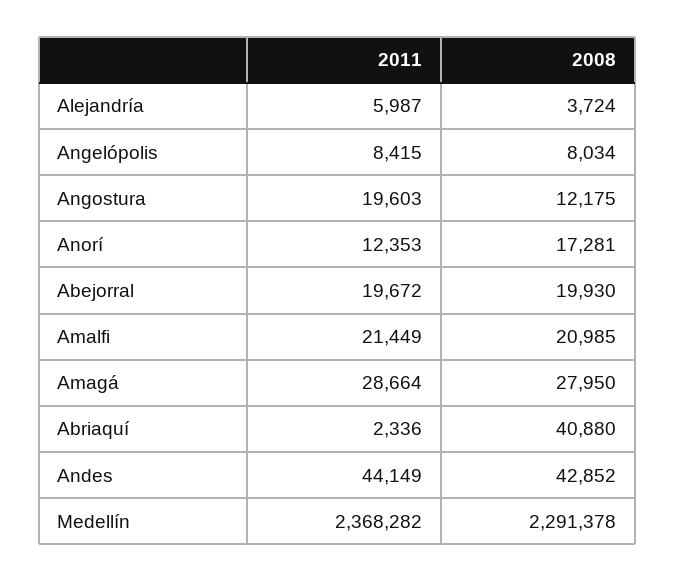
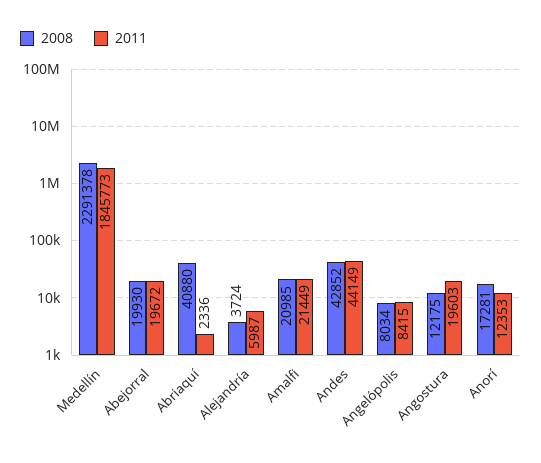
2011, Amagá: 28664 -> none
2008, Amagá: 27950 -> none
2011, Medellín: 2368282 -> 1845773

